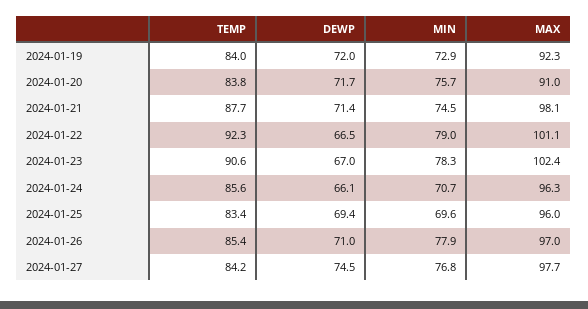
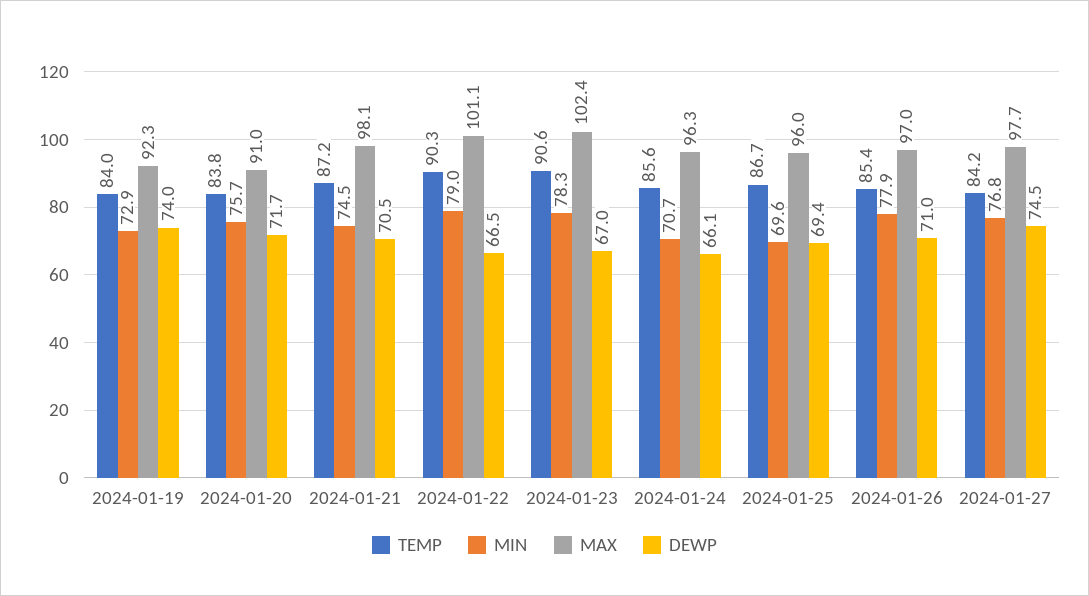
DEWP, 2024-01-19: 72 -> 74
TEMP, 2024-01-21: 87.7 -> 87.2
DEWP, 2024-01-21: 71.4 -> 70.5
TEMP, 2024-01-22: 92.3 -> 90.3
TEMP, 2024-01-25: 83.4 -> 86.7

